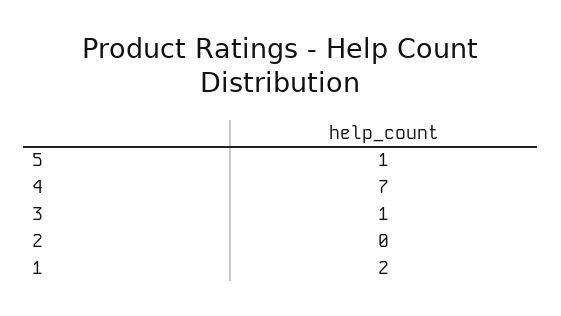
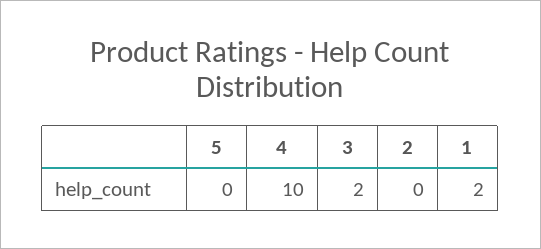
5: 1 -> 0
4: 7 -> 10
3: 1 -> 2

